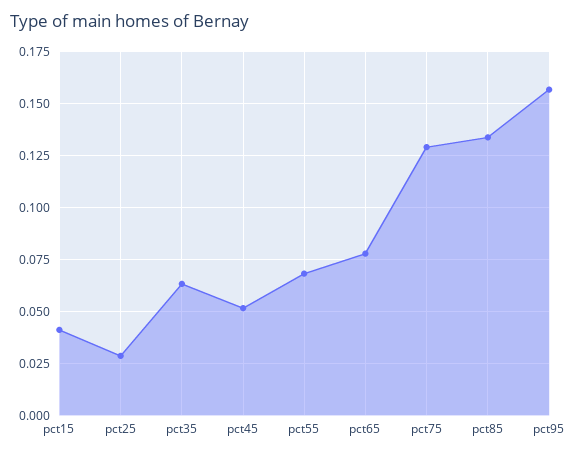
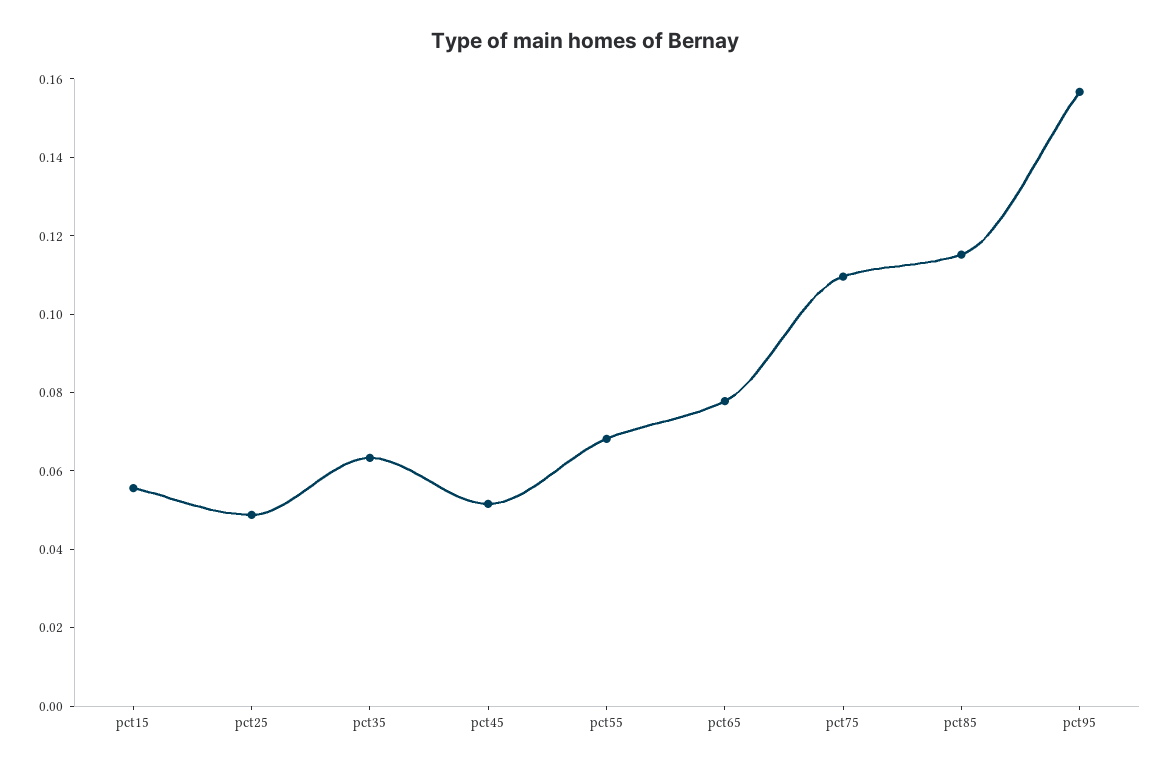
pct15: 0.04 -> 0.055
pct25: 0.03 -> 0.05
pct75: 0.13 -> 0.11
pct85: 0.135 -> 0.115

